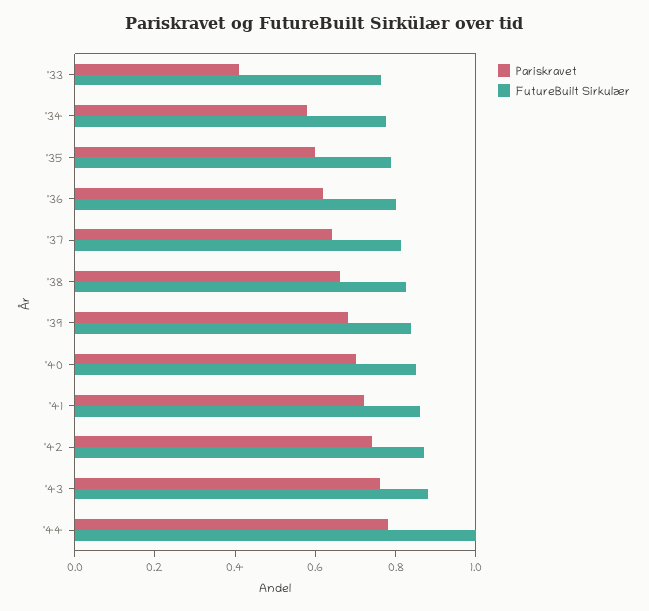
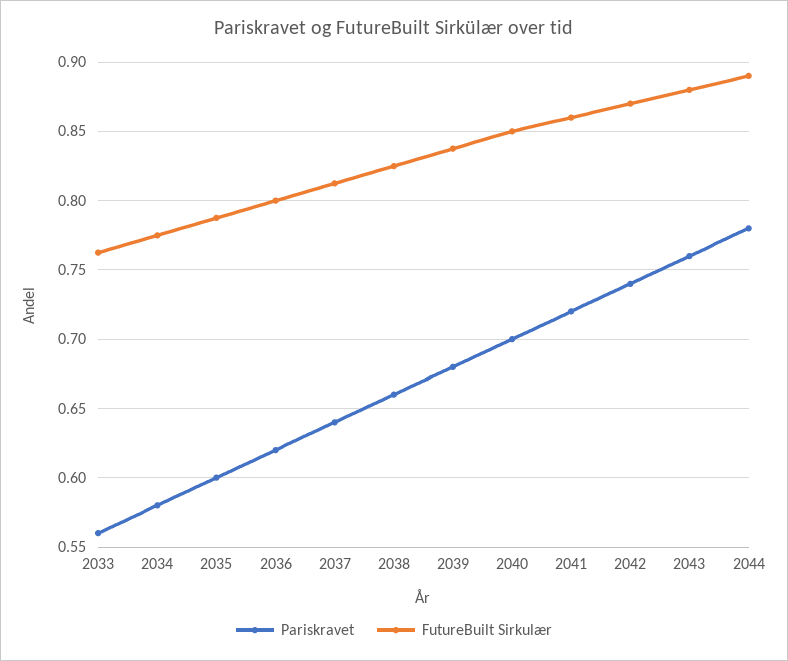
Pariskravet, '33: 0.4 -> 0.56
FutureBuilt Sirkulær, '44: 1 -> 0.89

